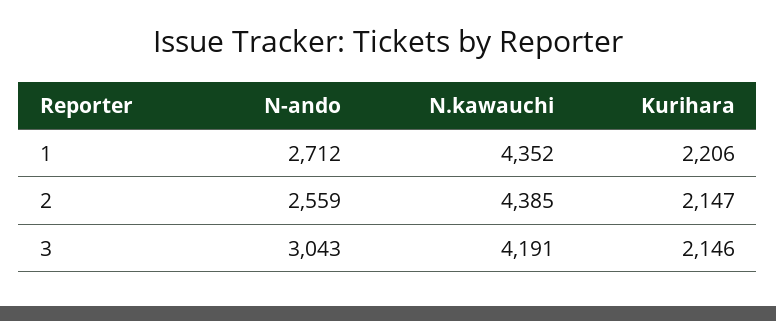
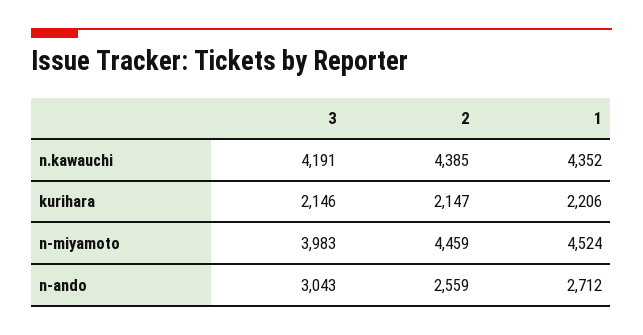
n-miyamoto, 3: none -> 3983
n-miyamoto, 2: none -> 4459
n-miyamoto, 1: none -> 4524

